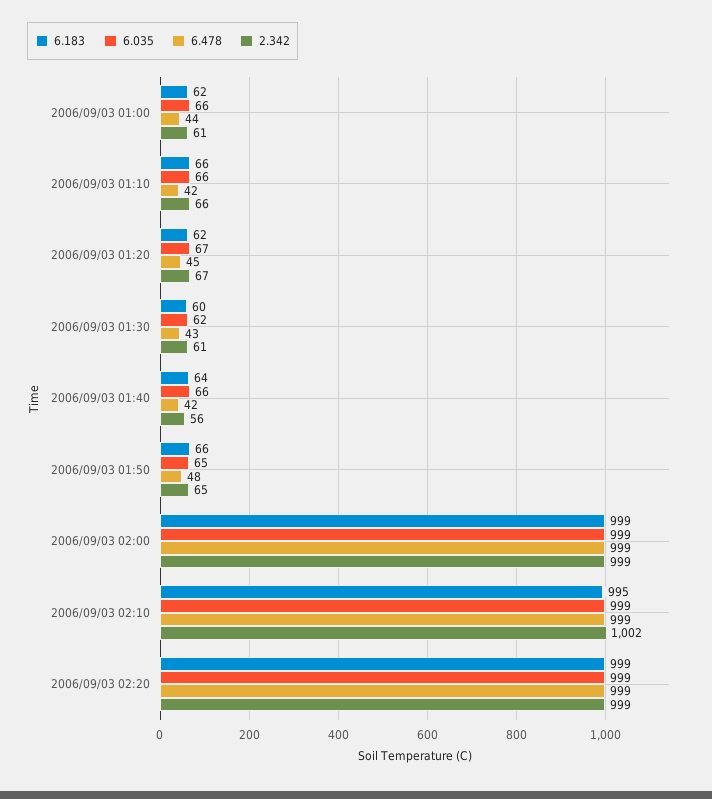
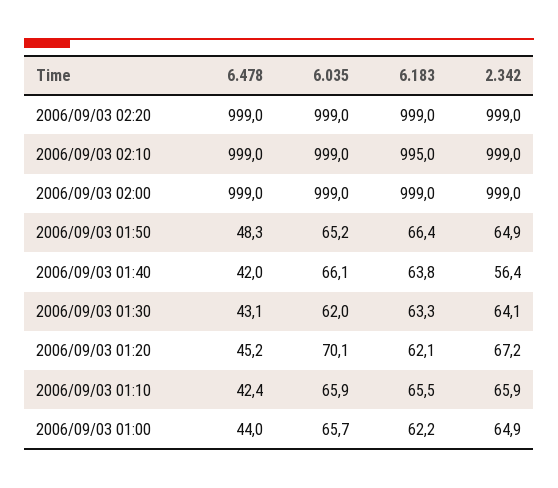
2.342, 2006/09/03 01:00: 61 -> 64.9
6.035, 2006/09/03 01:20: 67 -> 70.1
6.183, 2006/09/03 01:30: 60 -> 63.3
2.342, 2006/09/03 01:30: 61 -> 64.1
2.342, 2006/09/03 02:10: 1002 -> 999

